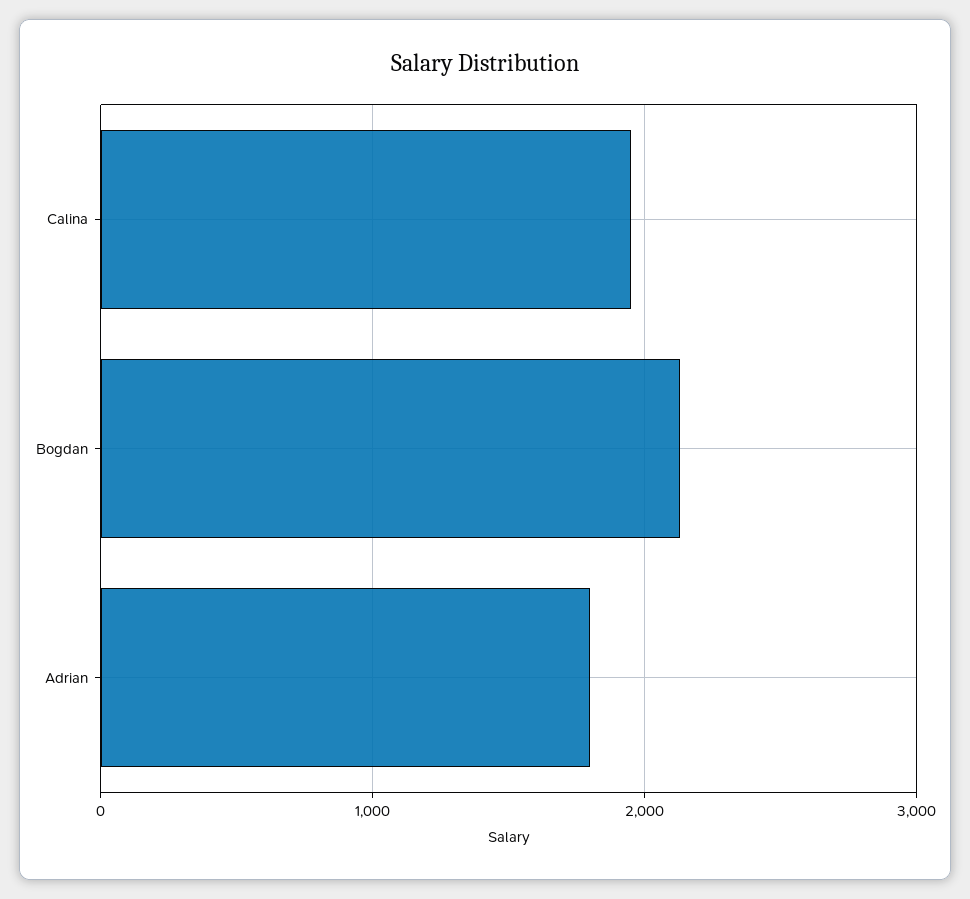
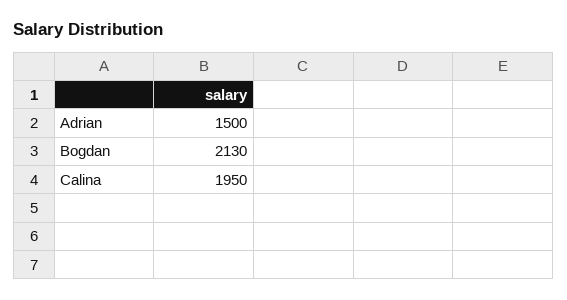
Adrian: 1800 -> 1500

